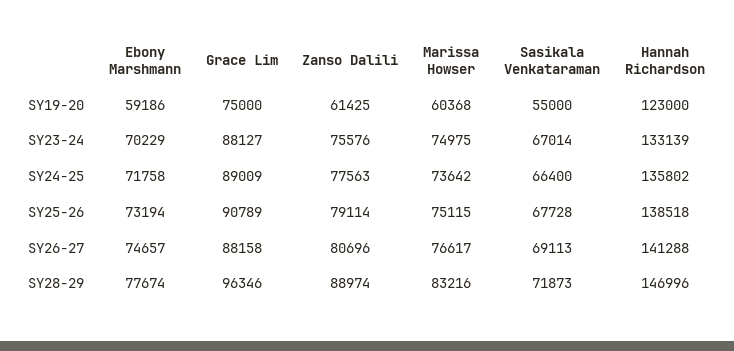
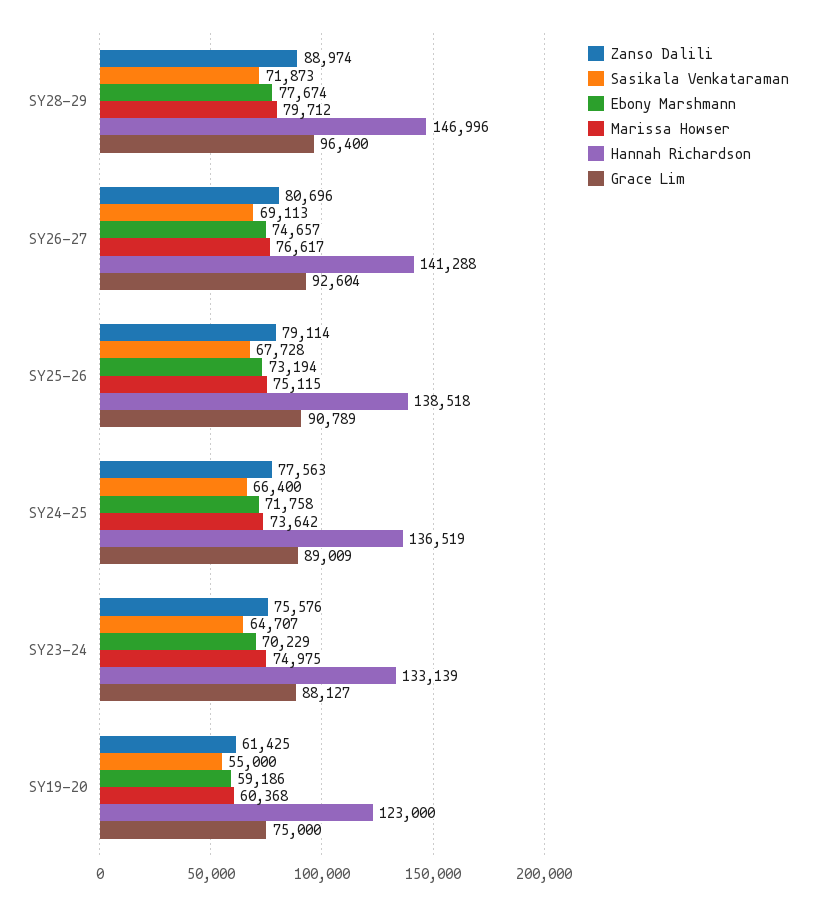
Sasikala Venkataraman, SY23-24: 67014 -> 64707
Hannah Richardson, SY24-25: 135802 -> 136519
Grace Lim, SY26-27: 88158 -> 92604
Grace Lim, SY28-29: 96346 -> 96400
Marissa Howser, SY28-29: 83216 -> 79712

